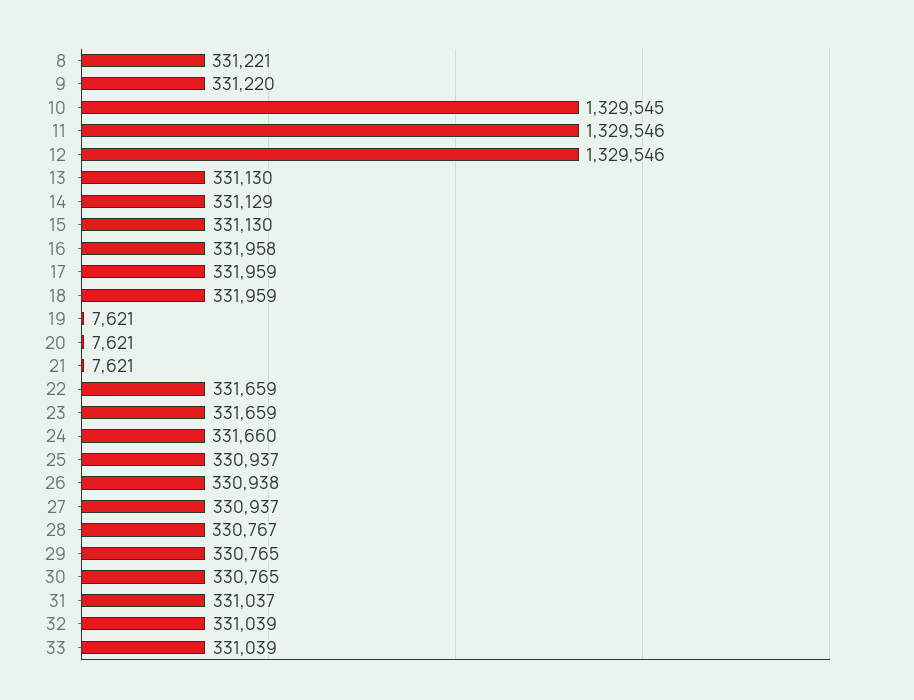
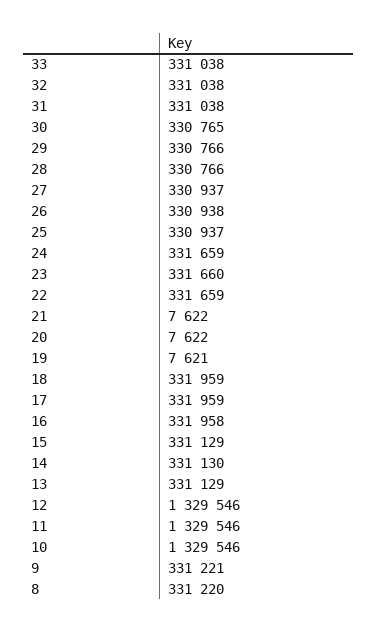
8: 331221 -> 331220
9: 331220 -> 331221
10: 1329545 -> 1329546
13: 331130 -> 331129
14: 331129 -> 331130
15: 331130 -> 331129
20: 7621 -> 7622
21: 7621 -> 7622
23: 331659 -> 331660
24: 331660 -> 331659
28: 330767 -> 330766
29: 330765 -> 330766
31: 331037 -> 331038
32: 331039 -> 331038
33: 331039 -> 331038

